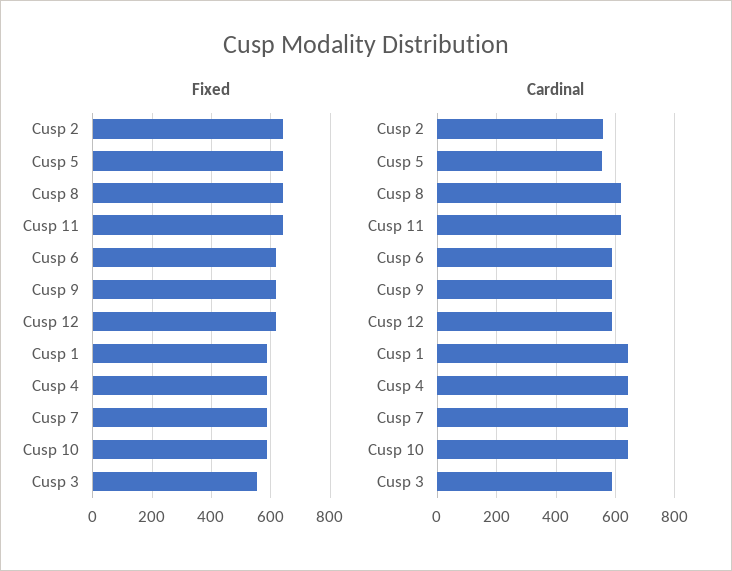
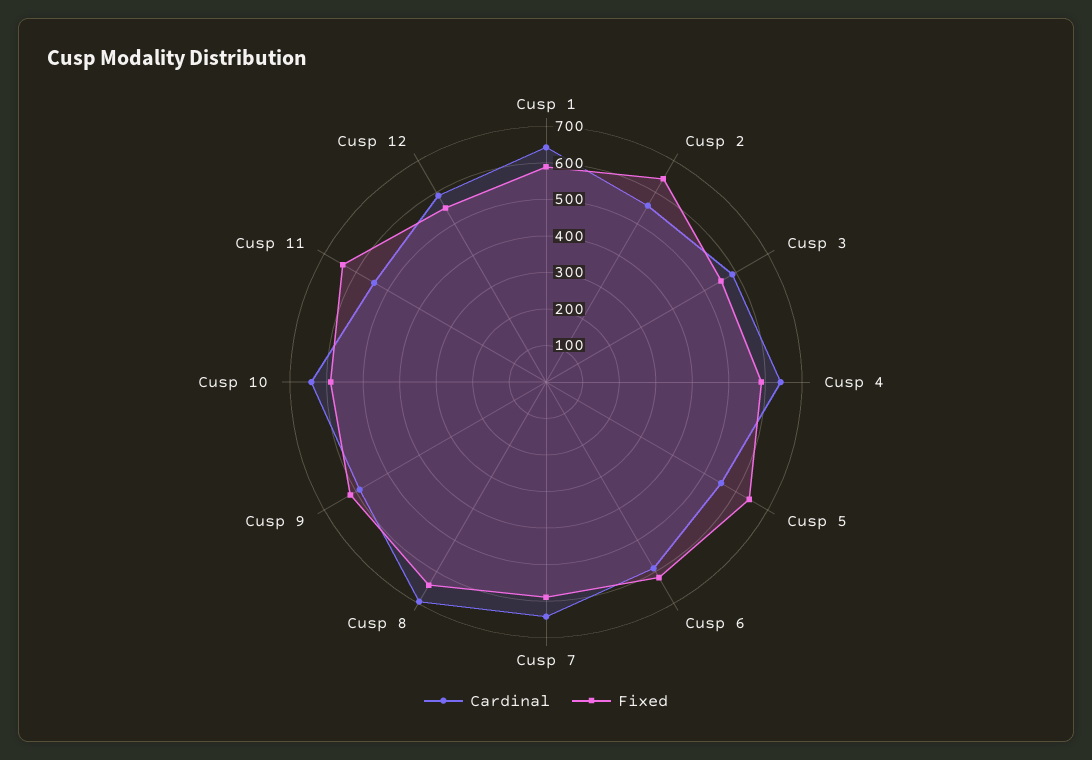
Fixed, Cusp 12: 625 -> 550
Cardinal, Cusp 8: 625 -> 700
Cardinal, Cusp 11: 625 -> 550

